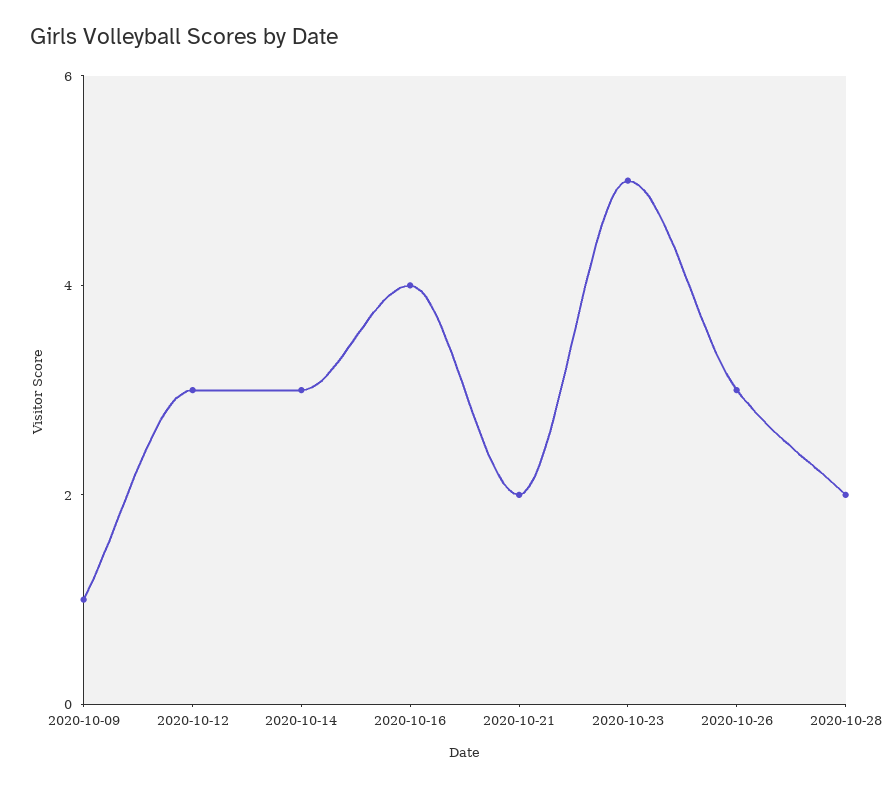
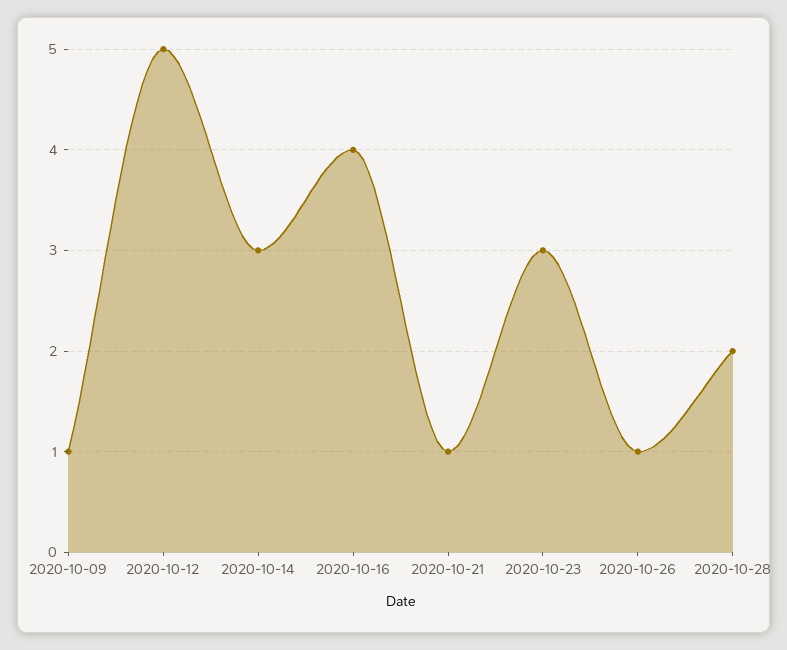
2020-10-12: 3 -> 5
2020-10-21: 2 -> 1
2020-10-23: 5 -> 3
2020-10-26: 3 -> 1

